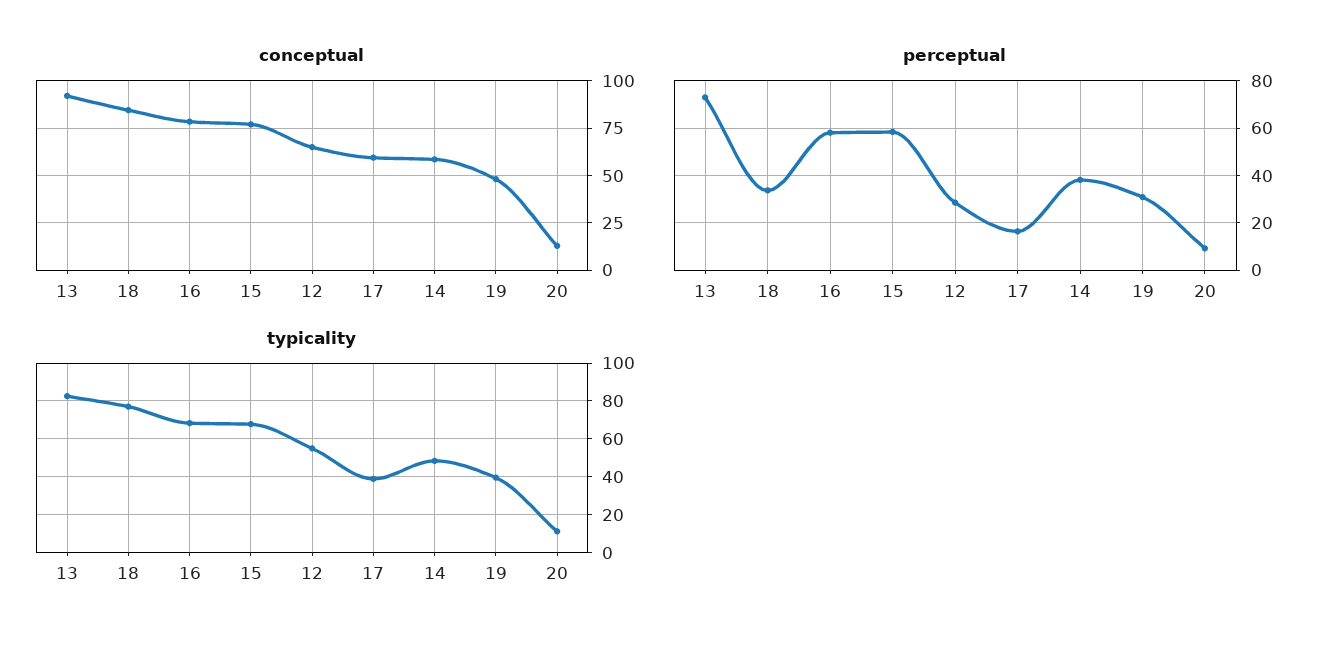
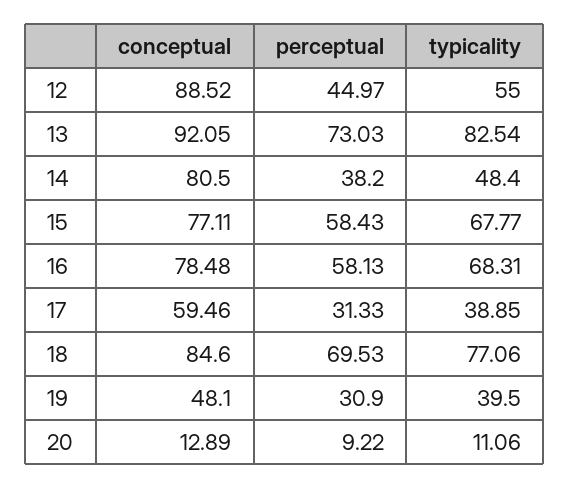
conceptual, 12: 65 -> 88.52
conceptual, 14: 60 -> 80.5
perceptual, 18: 35 -> 69.53
perceptual, 12: 30 -> 44.97
perceptual, 17: 15 -> 31.33

